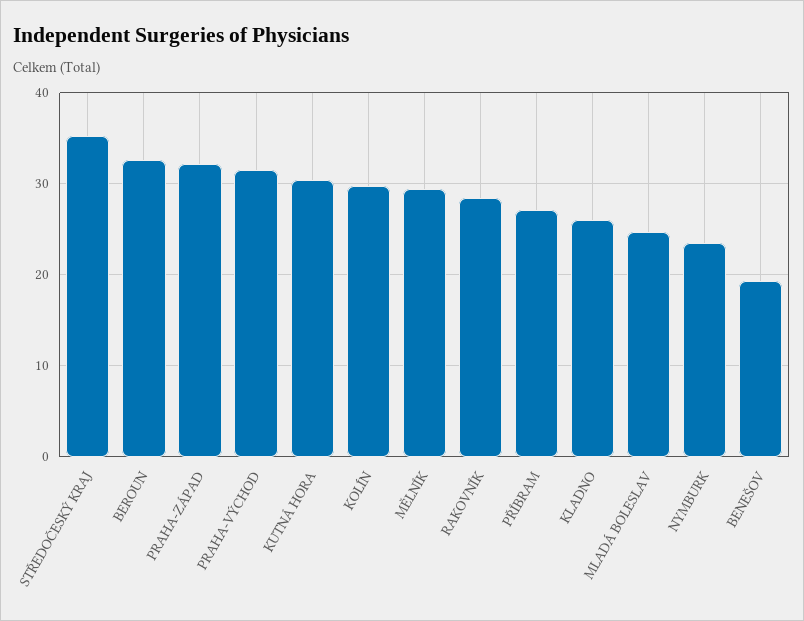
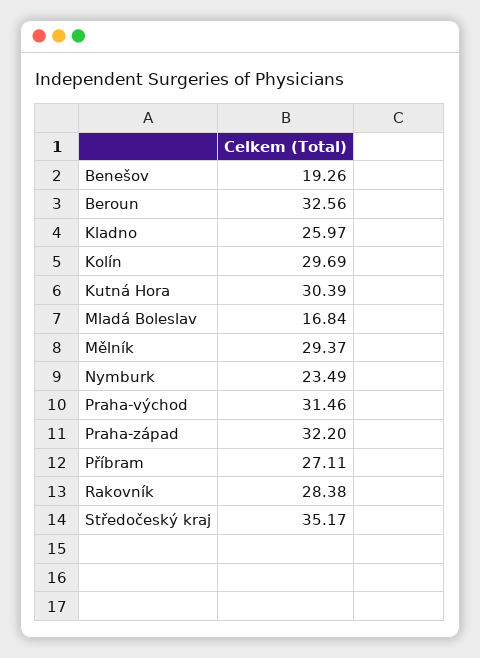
MLADÁ BOLESLAV: 25 -> 16.84

